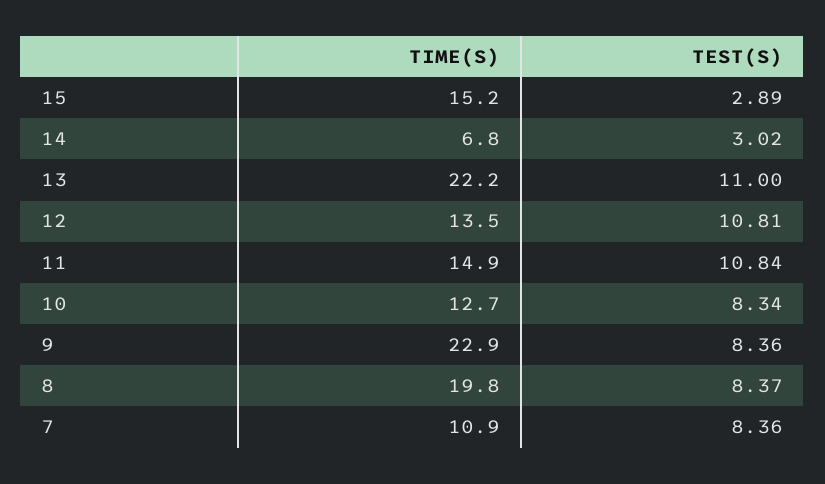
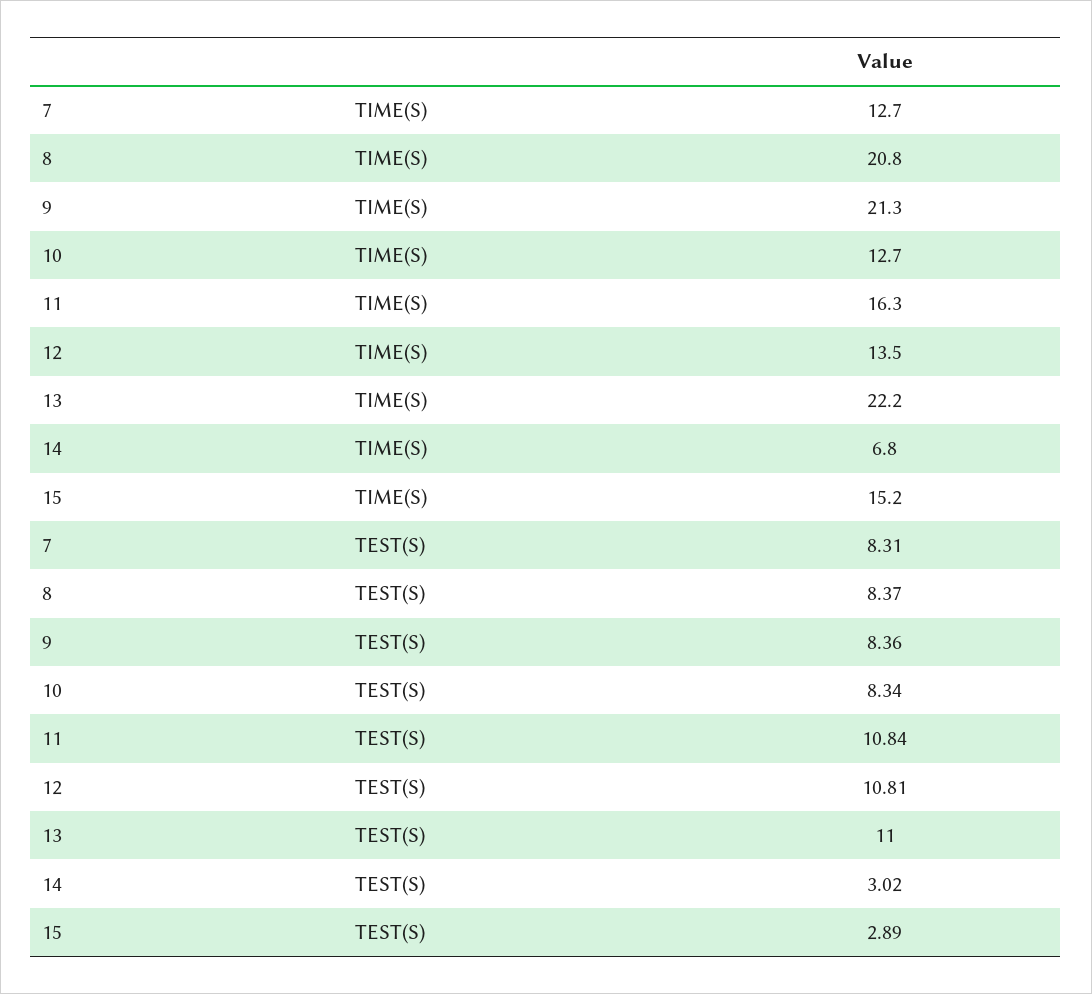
TIME(S), 11: 14.9 -> 16.3
TIME(S), 9: 22.9 -> 21.3
TIME(S), 8: 19.8 -> 20.8
TIME(S), 7: 10.9 -> 12.7
TEST(S), 7: 8.36 -> 8.31

